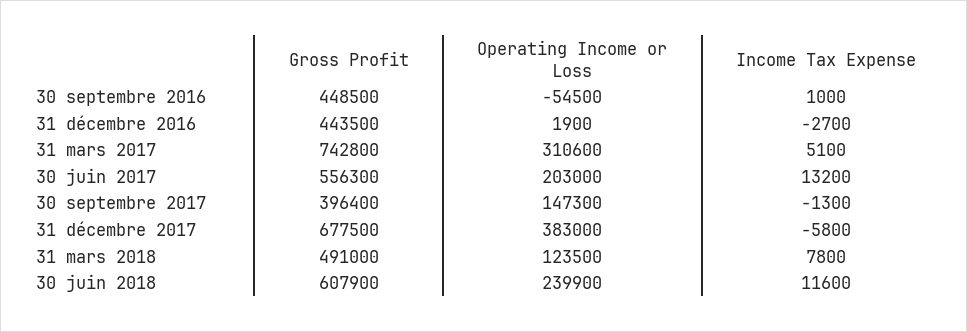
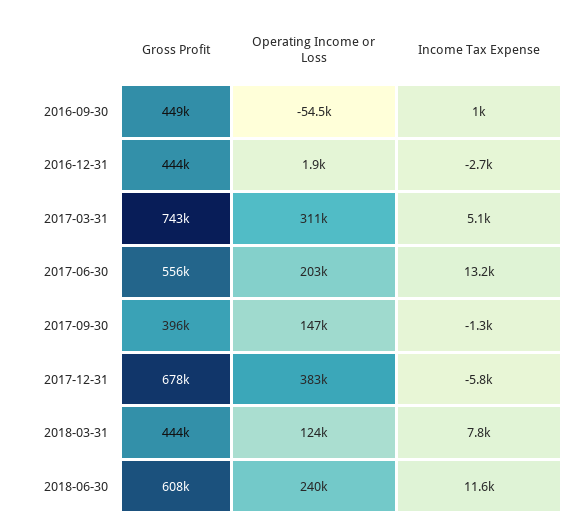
Gross Profit, 31 mars 2018: 491000 -> 444000

